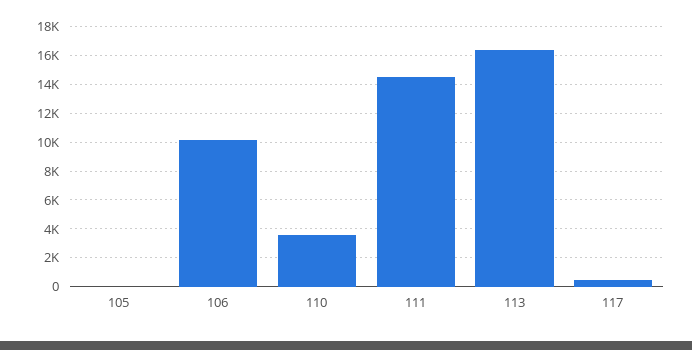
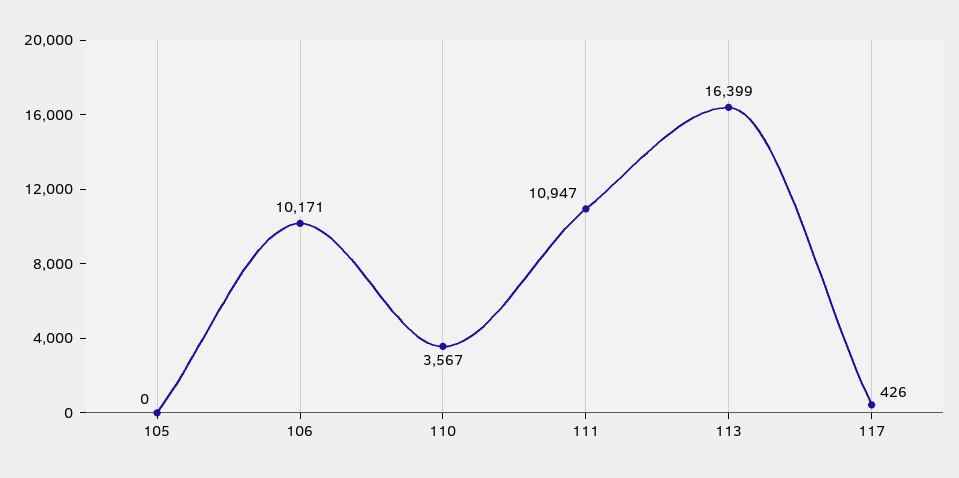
111: 14500 -> 10947

